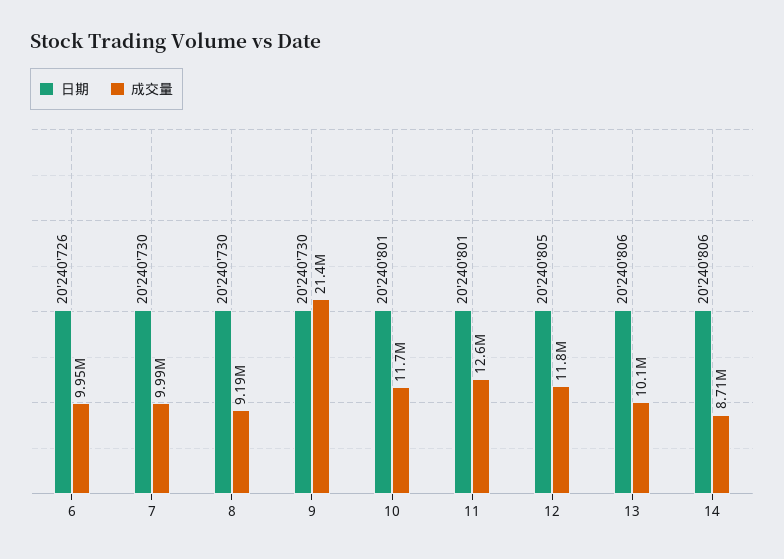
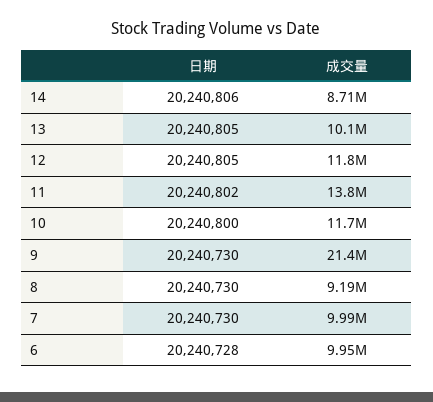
日期, 6: 20240726 -> 20240728
日期, 10: 20240801 -> 20240800
日期, 11: 20240801 -> 20240802
成交量, 11: 12600000 -> 13800000
日期, 13: 20240806 -> 20240805

